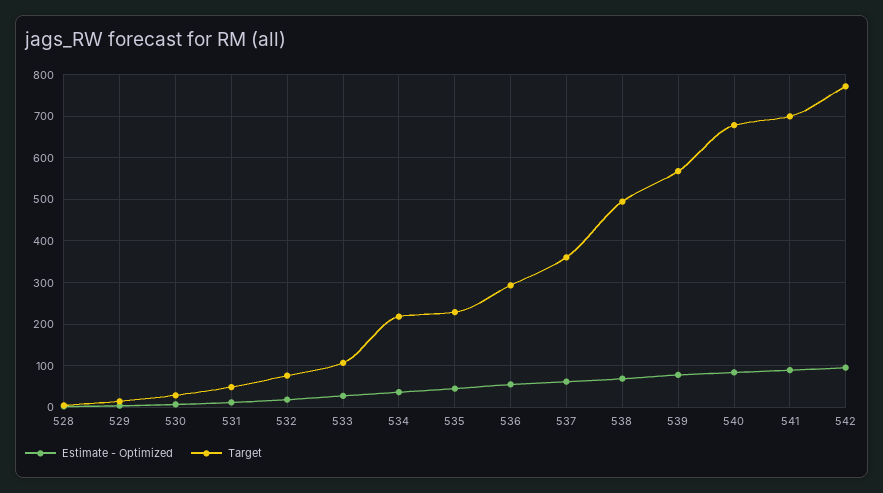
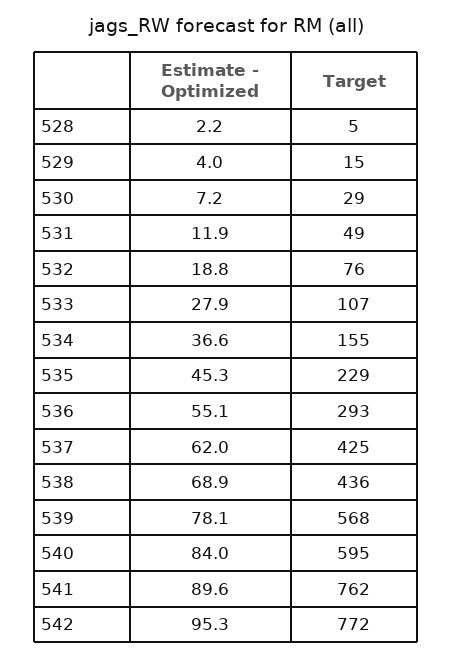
Target, 534: 220 -> 155
Target, 537: 360 -> 425
Target, 538: 500 -> 436
Target, 540: 680 -> 595
Target, 541: 700 -> 762

